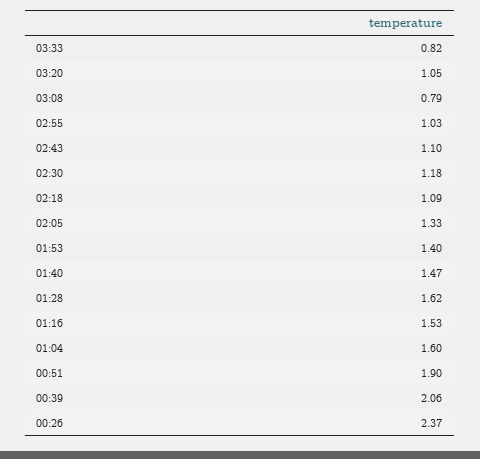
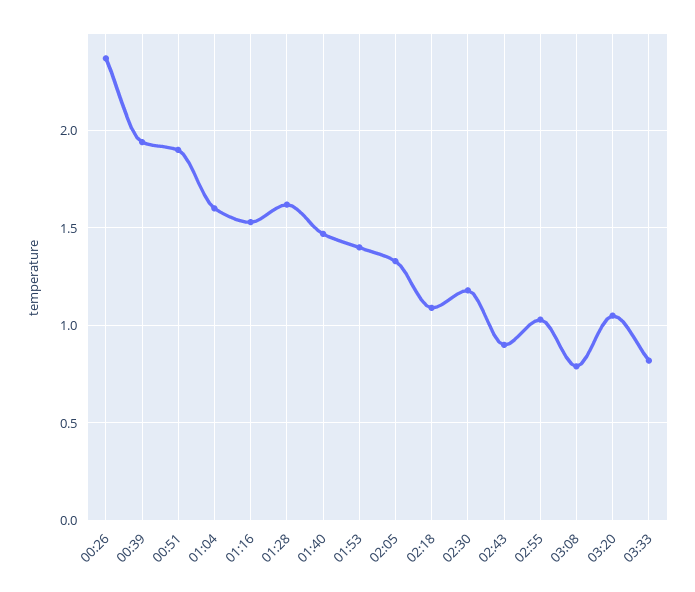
02:43: 1.1 -> 0.9
00:39: 2.06 -> 1.95

